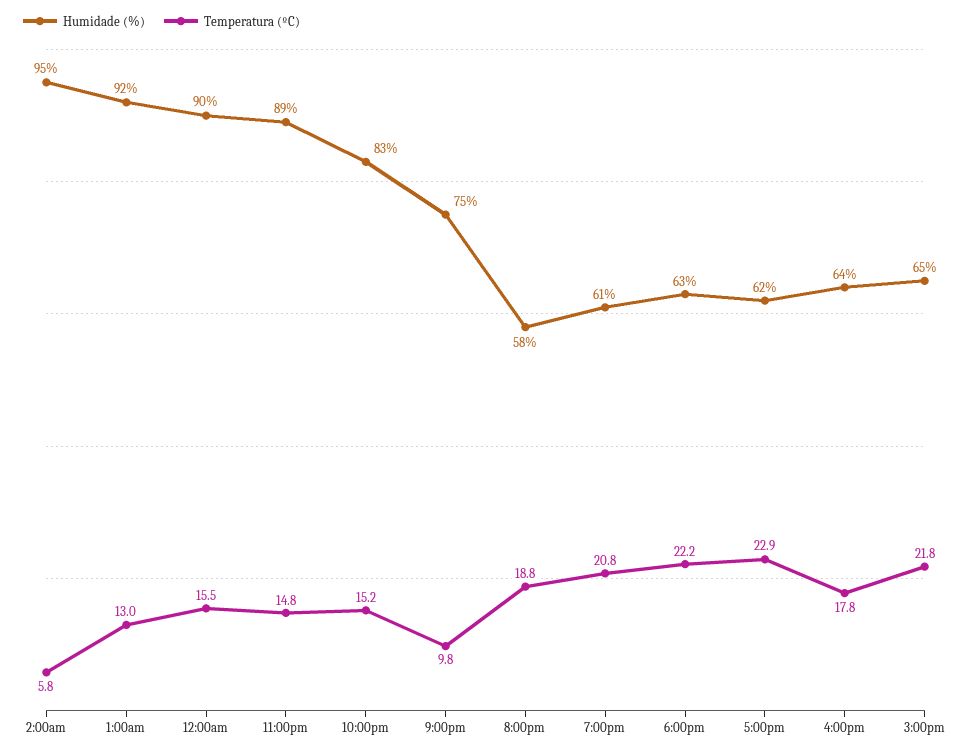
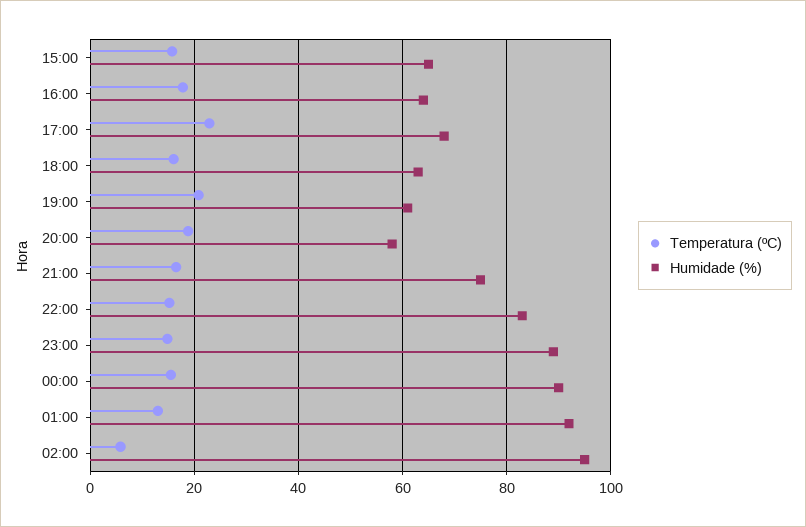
Temperatura (ºC), 9:00pm: 9.8 -> 16
Temperatura (ºC), 6:00pm: 22.2 -> 16
Humidade (%), 5:00pm: 62 -> 68
Temperatura (ºC), 3:00pm: 21.8 -> 16

